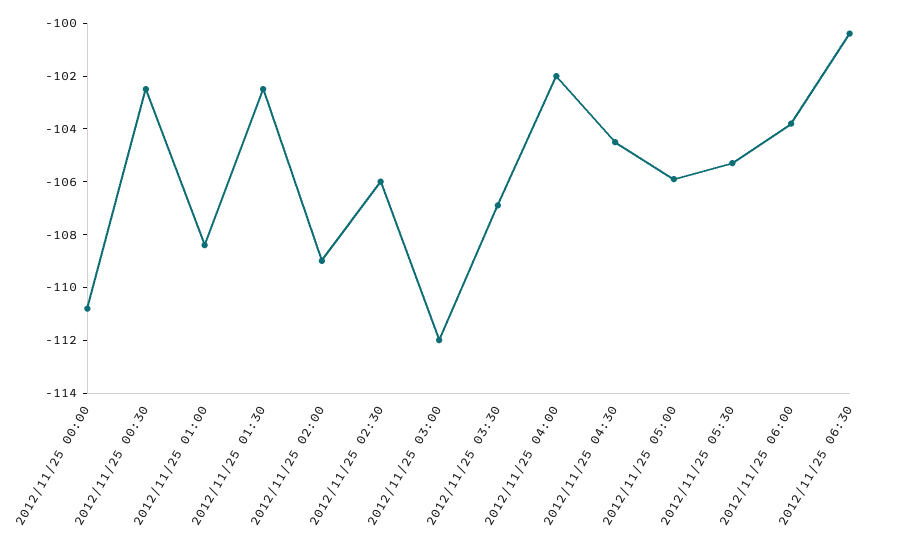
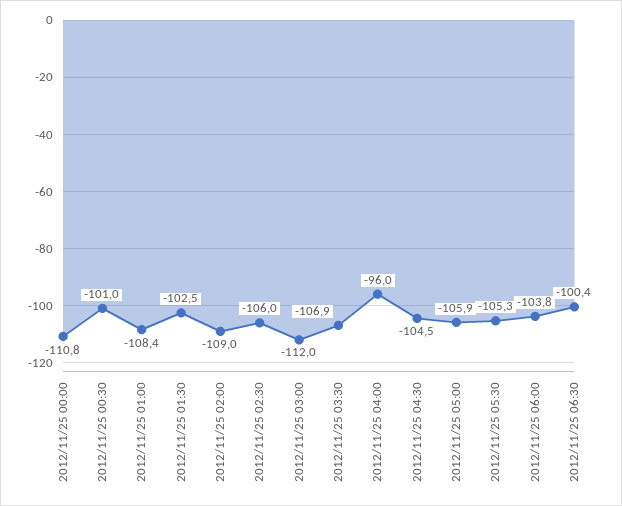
2012/11/25 00:30: -102.5 -> -101
2012/11/25 04:00: -102 -> -96

